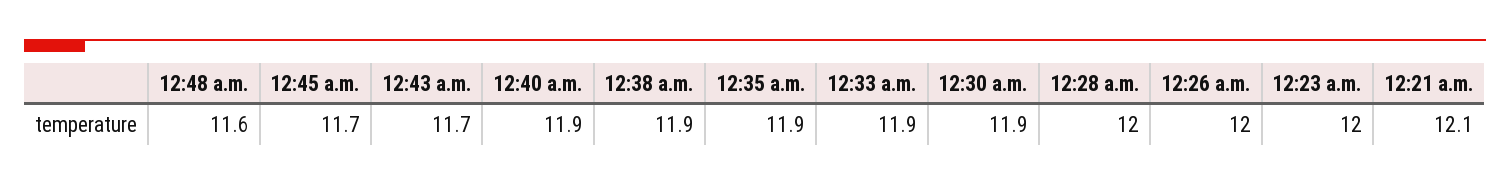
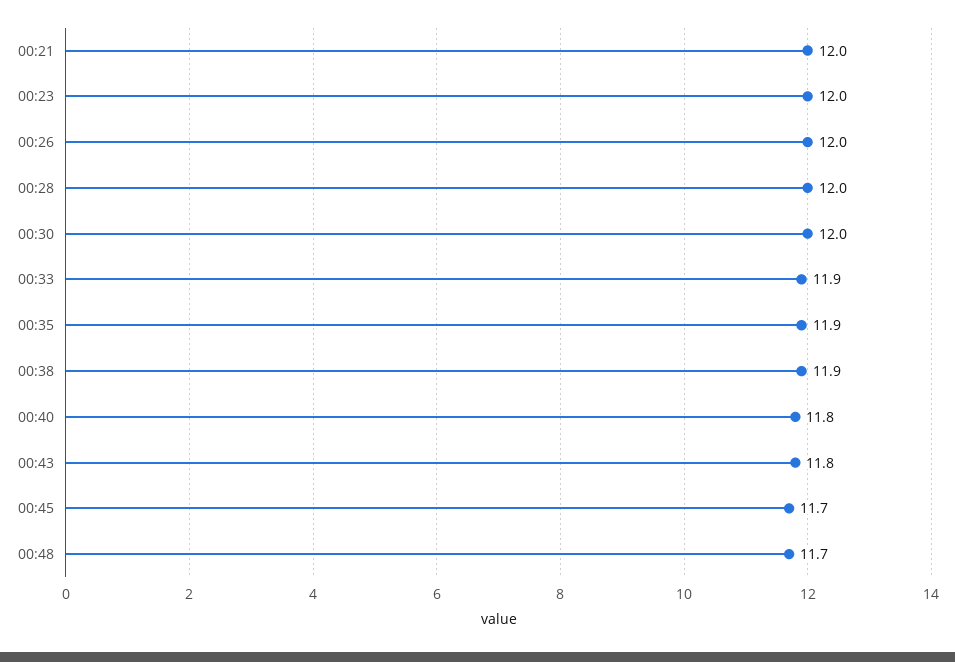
12:48 a.m.: 11.6 -> 11.7
12:43 a.m.: 11.7 -> 11.8
12:40 a.m.: 11.9 -> 11.8
12:30 a.m.: 11.9 -> 12
12:21 a.m.: 12.1 -> 12

